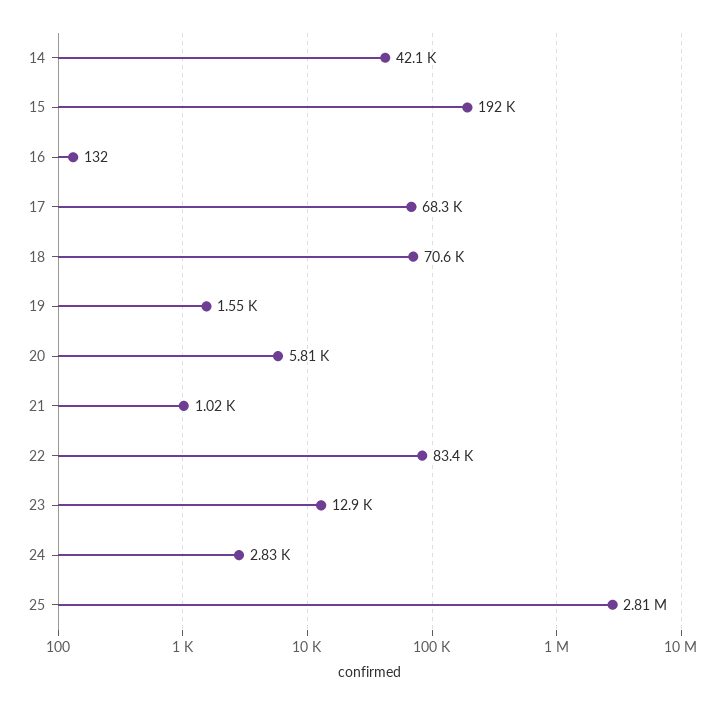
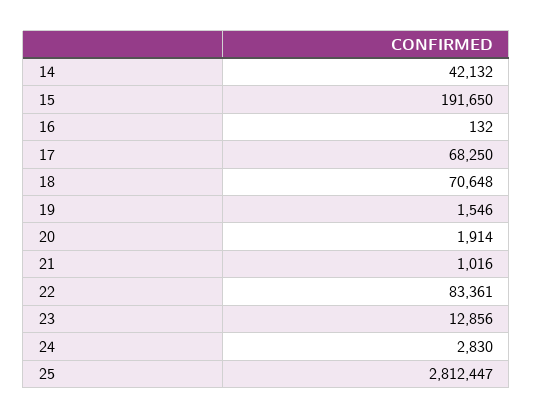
20: 5810 -> 1914

